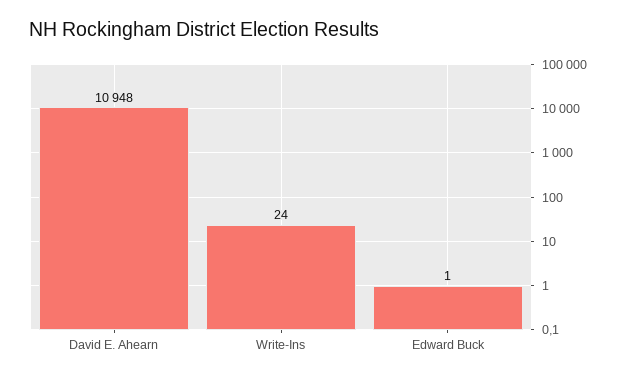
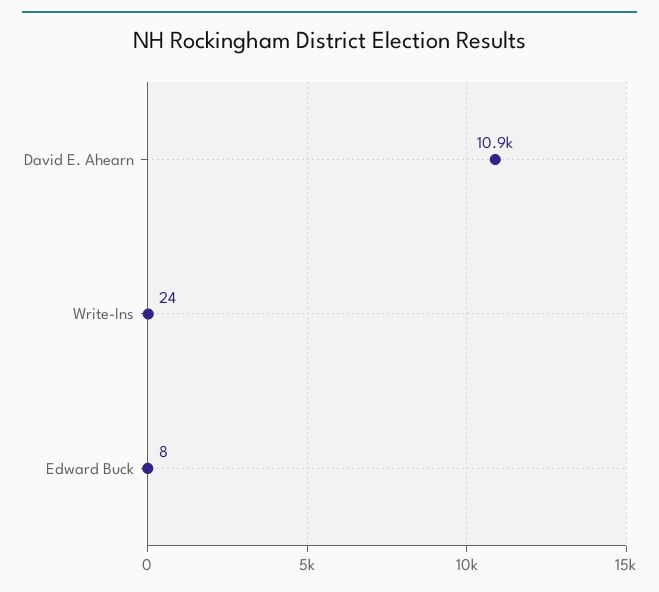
Edward Buck: 1 -> 8

